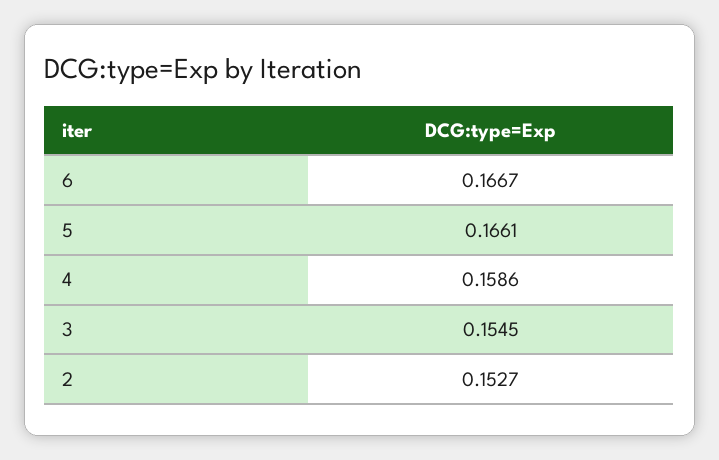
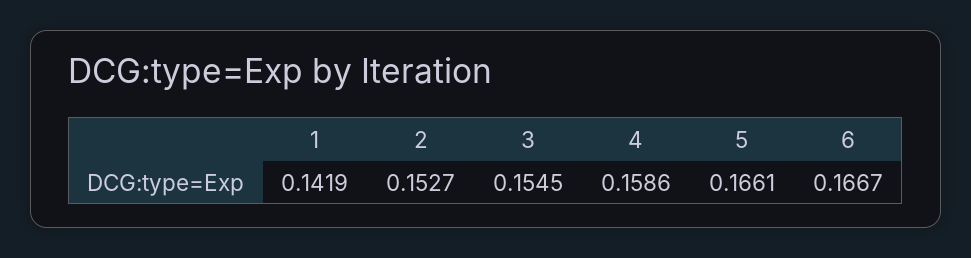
1: none -> 0.1419

